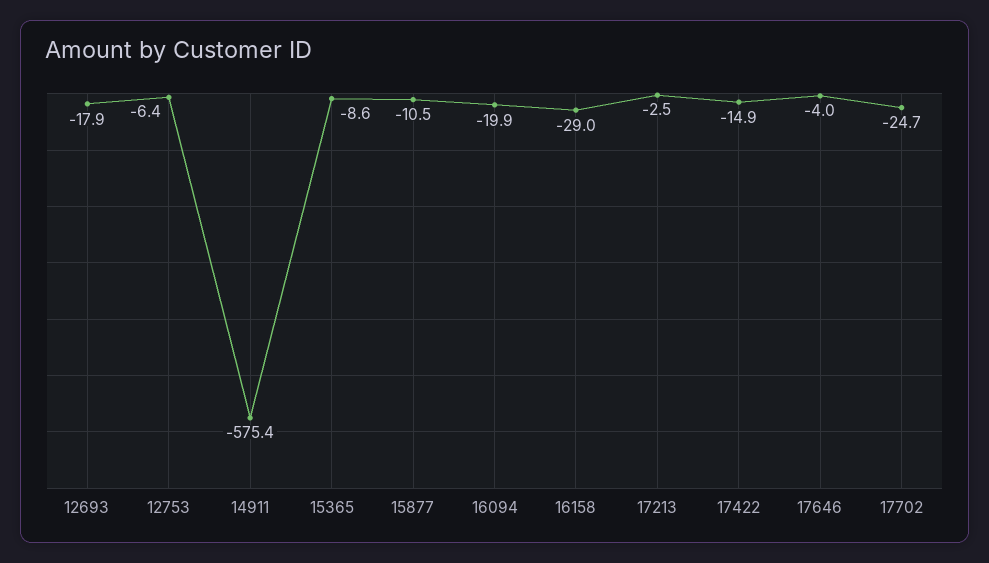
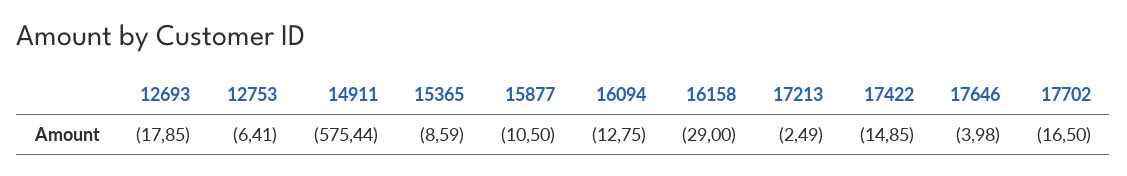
16094: -19.9 -> -12.75
17702: -24.7 -> -16.5

